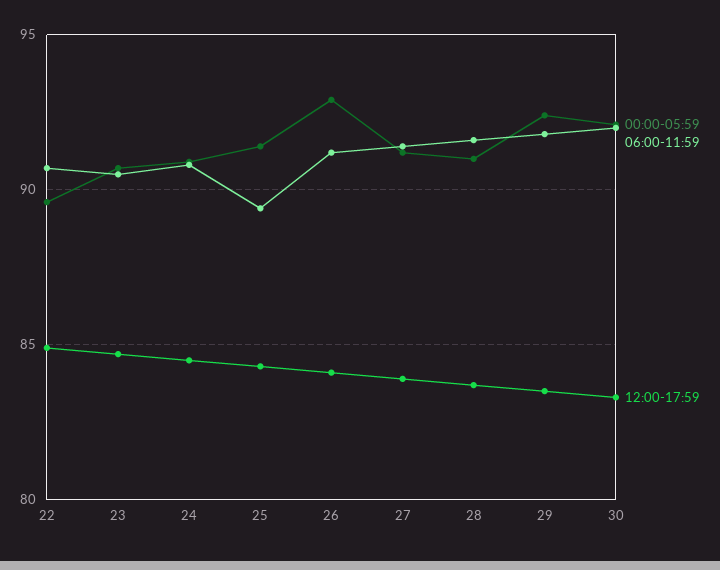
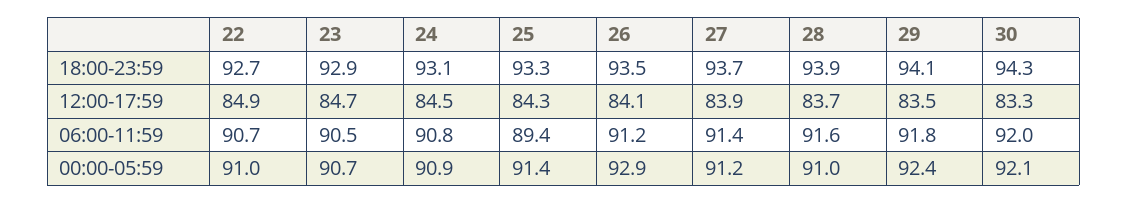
00:00-05:59, 22: 89.5 -> 91
18:00-23:59, 22: none -> 92.7
18:00-23:59, 23: none -> 92.9
18:00-23:59, 24: none -> 93.1
18:00-23:59, 25: none -> 93.3
18:00-23:59, 26: none -> 93.5
18:00-23:59, 27: none -> 93.7
18:00-23:59, 28: none -> 93.9
18:00-23:59, 29: none -> 94.1
18:00-23:59, 30: none -> 94.3

